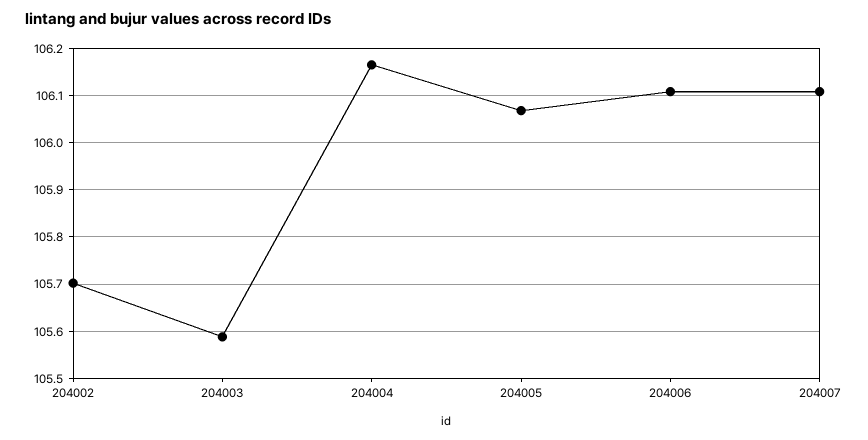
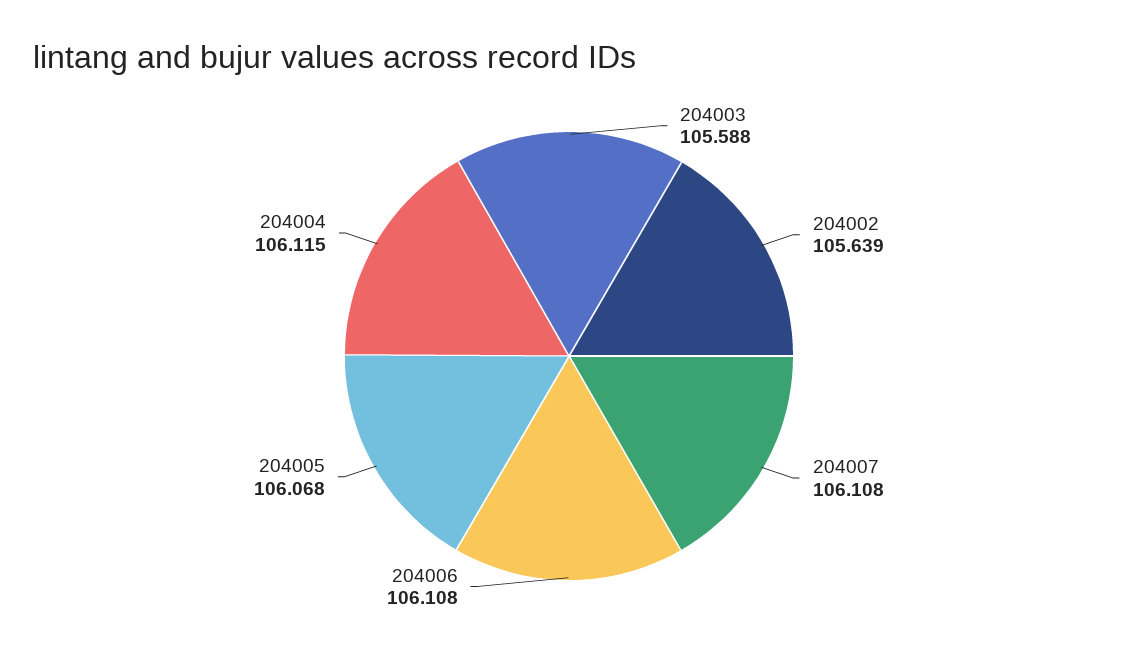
204002: 105.7 -> 105.639
204004: 106.16 -> 106.115

